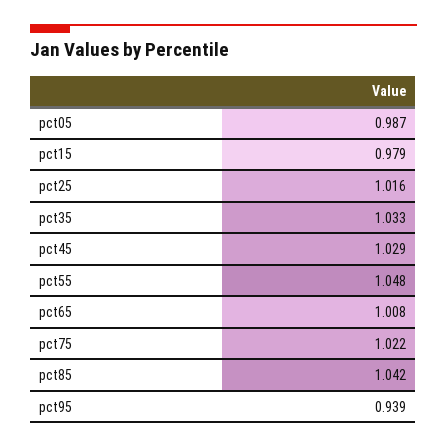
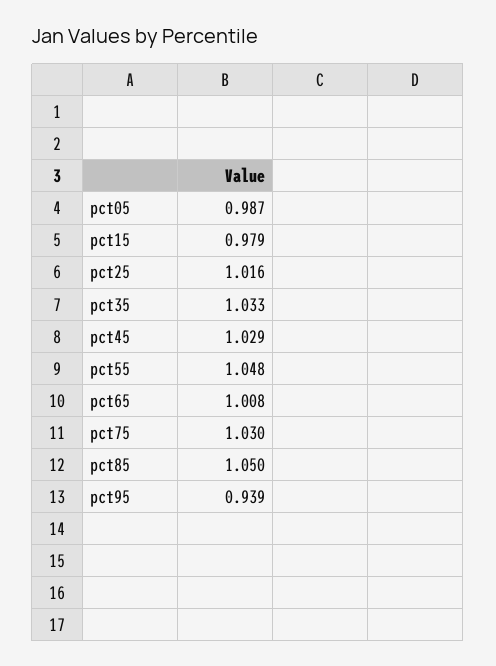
pct75: 1.022 -> 1.03
pct85: 1.042 -> 1.05

